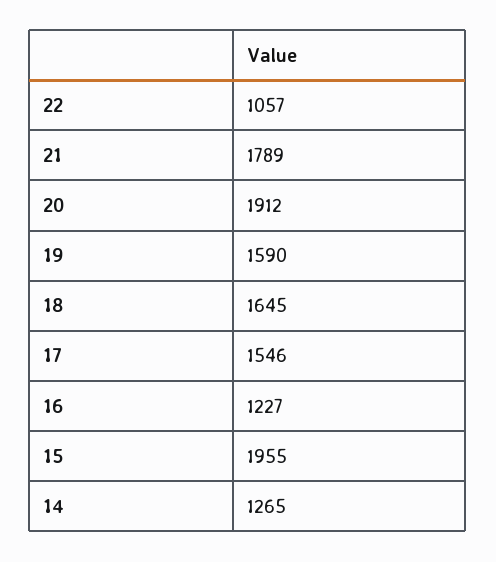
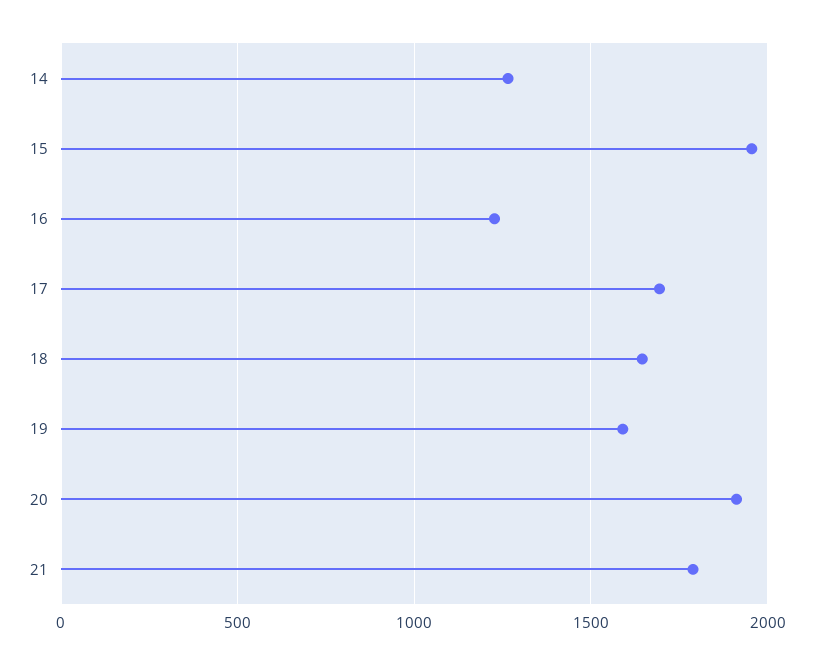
22: 1057 -> none
17: 1546 -> 1700

